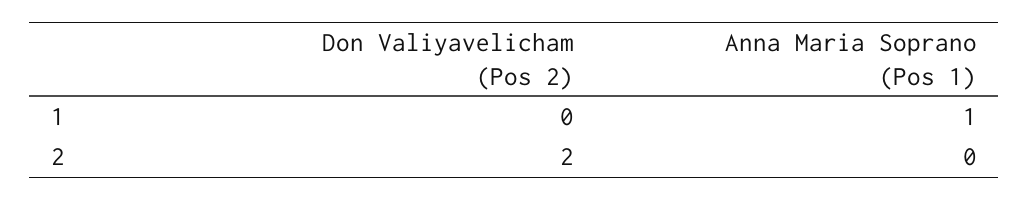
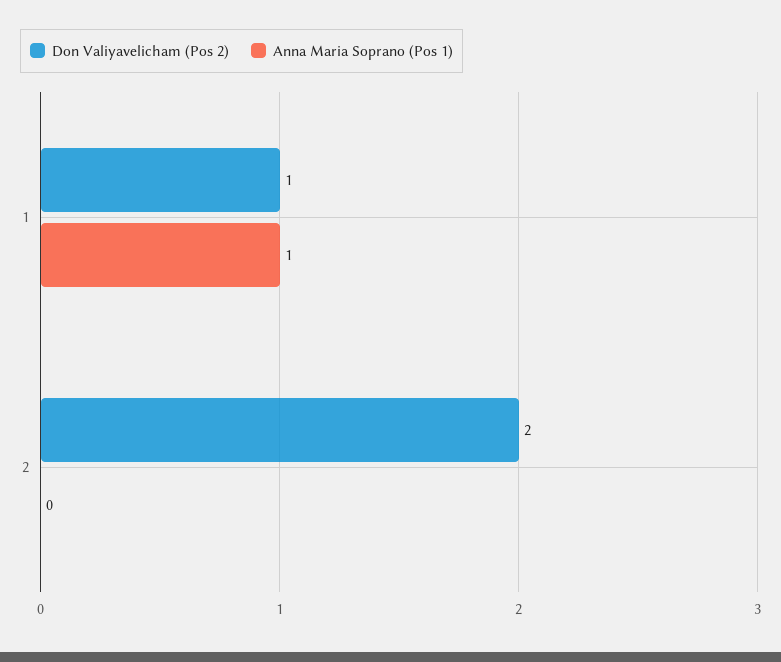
Don Valiyavelicham (Pos 2), 1: 0 -> 1

